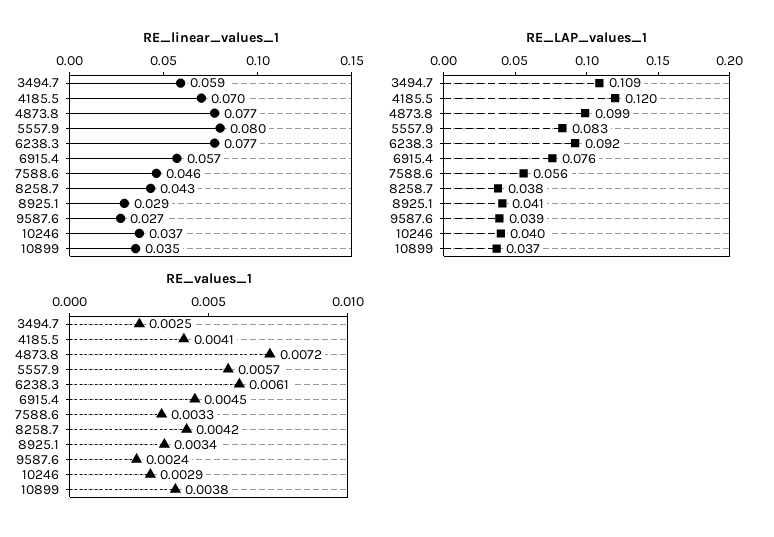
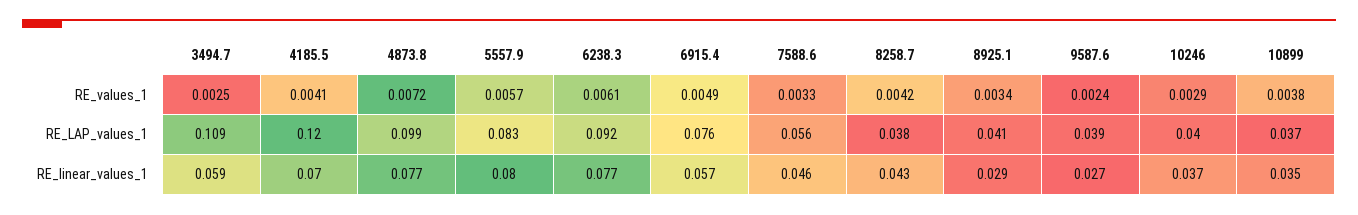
RE_values_1, 6915.4: 0.0045 -> 0.0049

